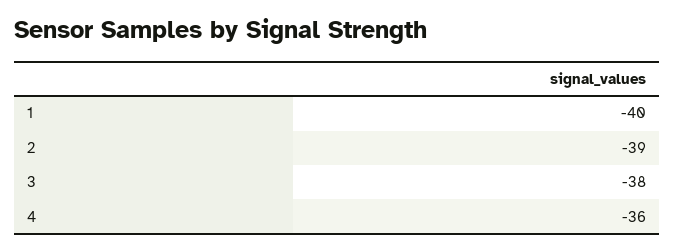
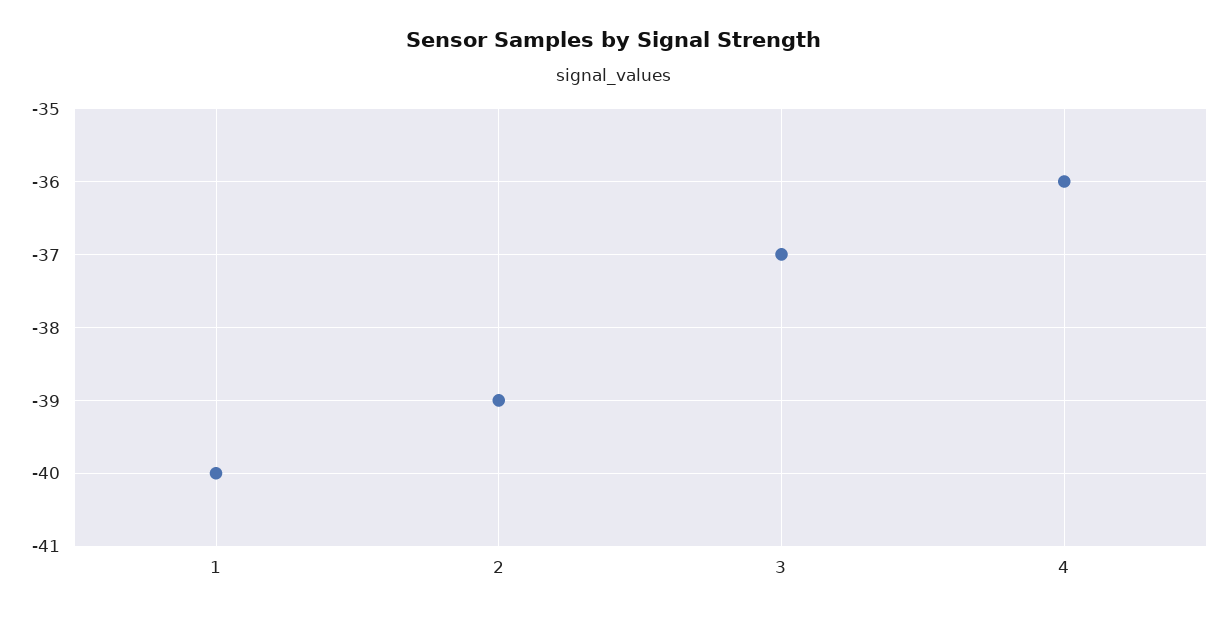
3: -38 -> -37

